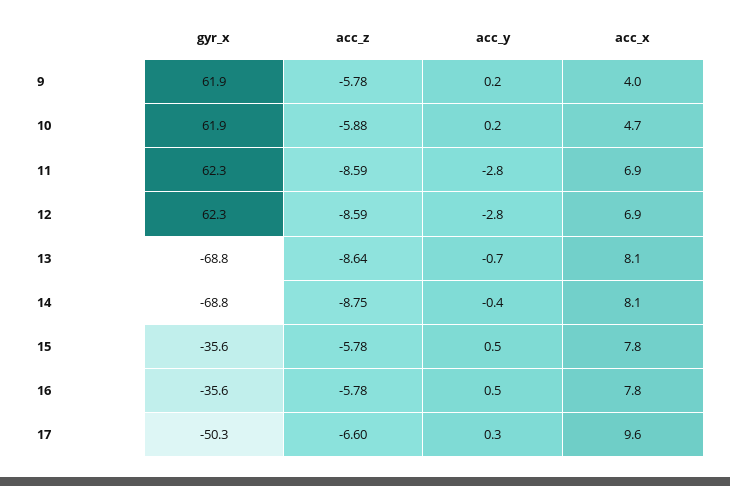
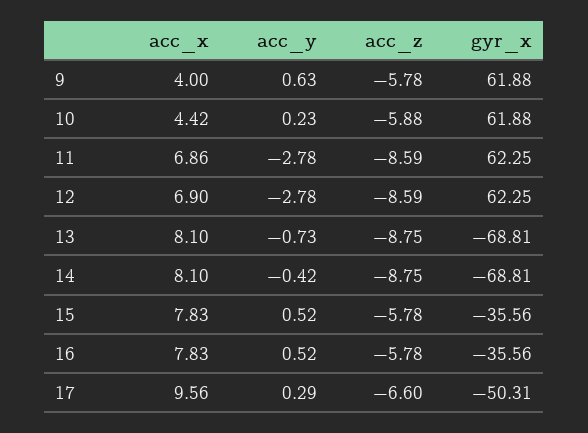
acc_y, 9: 0.2 -> 0.63
acc_x, 10: 4.7 -> 4.42
acc_z, 13: -8.64 -> -8.75

